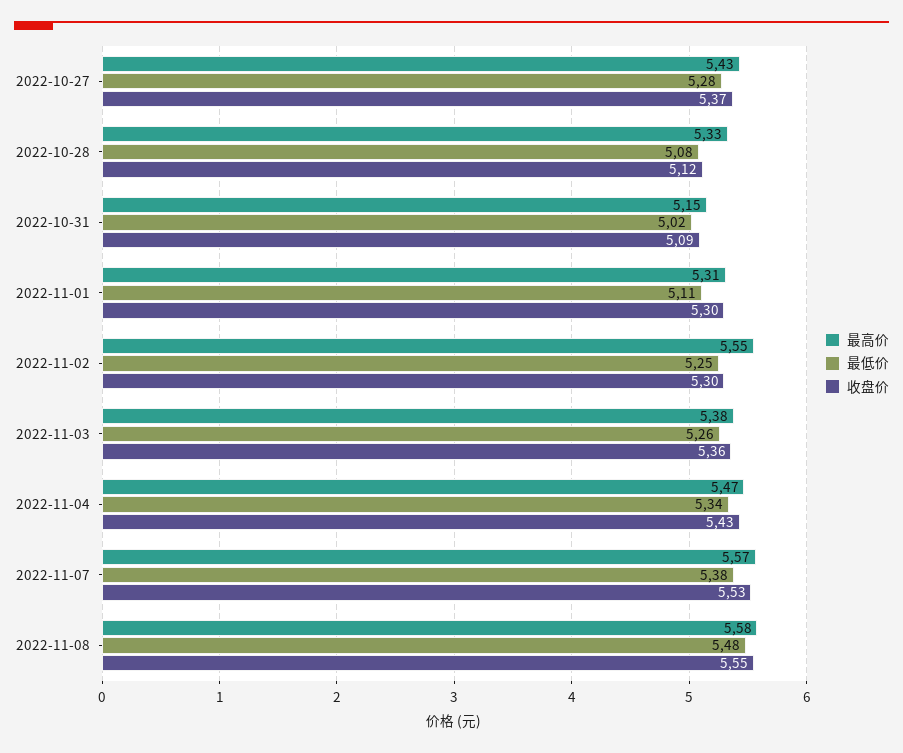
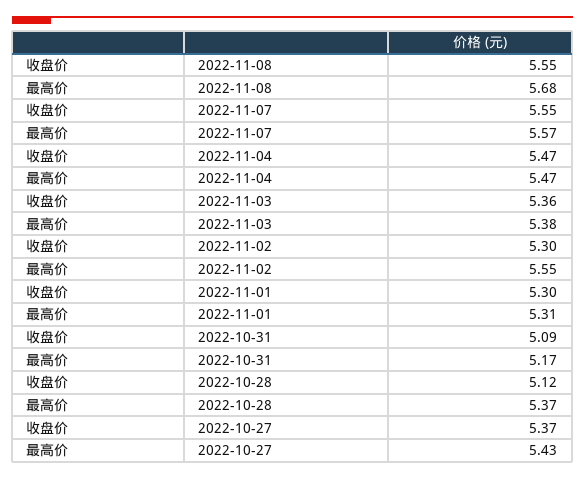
最低价, 2022-10-27: 5.28 -> none
最高价, 2022-10-28: 5.33 -> 5.37
最低价, 2022-10-28: 5.08 -> none
最高价, 2022-10-31: 5.15 -> 5.17
最低价, 2022-10-31: 5.02 -> none
最低价, 2022-11-01: 5.11 -> none
最低价, 2022-11-02: 5.25 -> none
最低价, 2022-11-03: 5.26 -> none
最低价, 2022-11-04: 5.34 -> none
收盘价, 2022-11-04: 5.43 -> 5.47
最低价, 2022-11-07: 5.38 -> none
收盘价, 2022-11-07: 5.53 -> 5.55
最高价, 2022-11-08: 5.58 -> 5.68
最低价, 2022-11-08: 5.48 -> none

